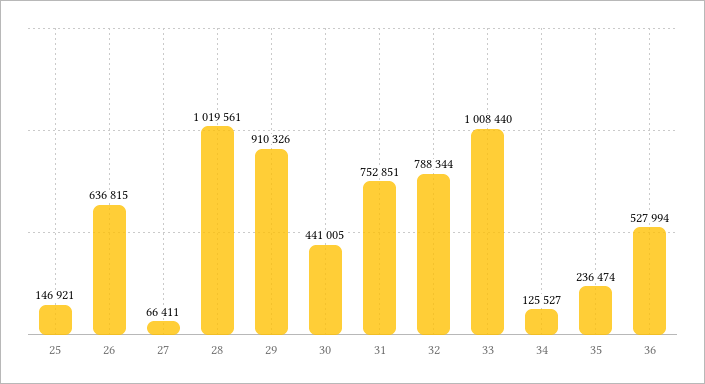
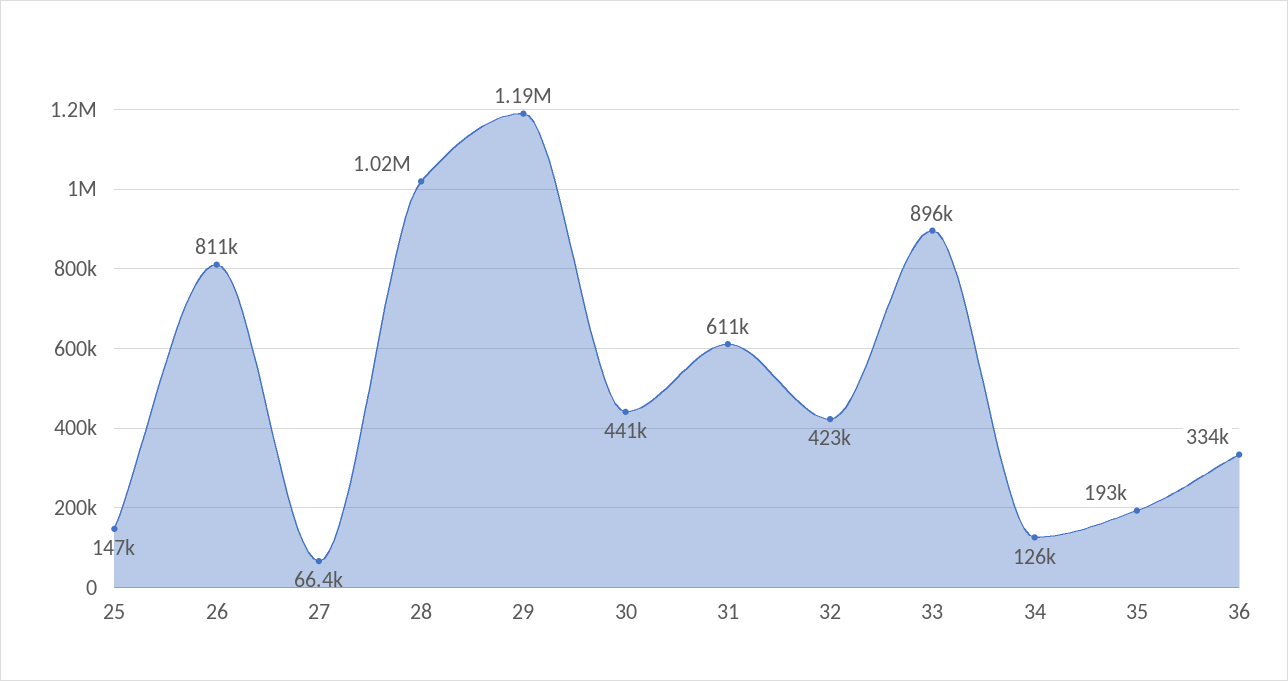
26: 636815 -> 811000
29: 910326 -> 1190000
31: 752851 -> 611000
32: 788344 -> 423000
33: 1008440 -> 896000
35: 236474 -> 193000
36: 527994 -> 334000

